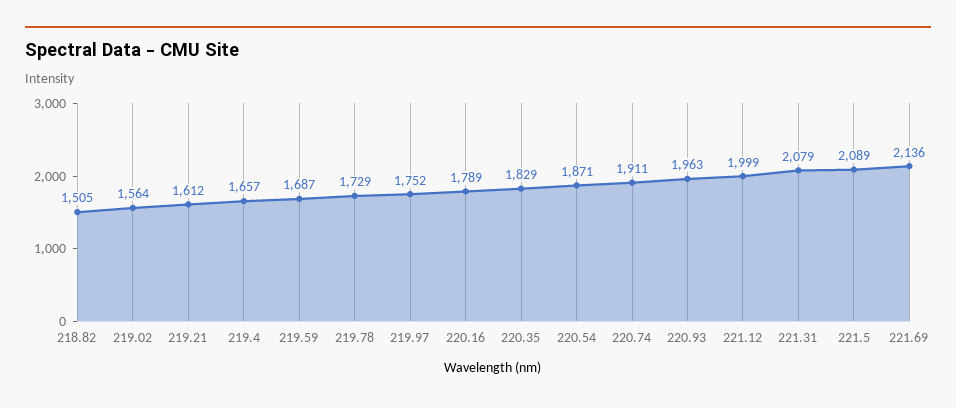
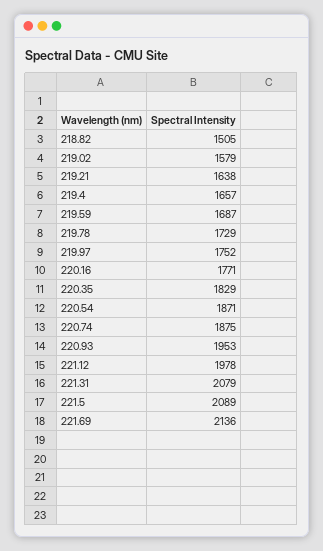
219.02: 1564 -> 1579
219.21: 1612 -> 1638
220.16: 1789 -> 1771
220.74: 1911 -> 1875
220.93: 1963 -> 1953
221.12: 1999 -> 1978

